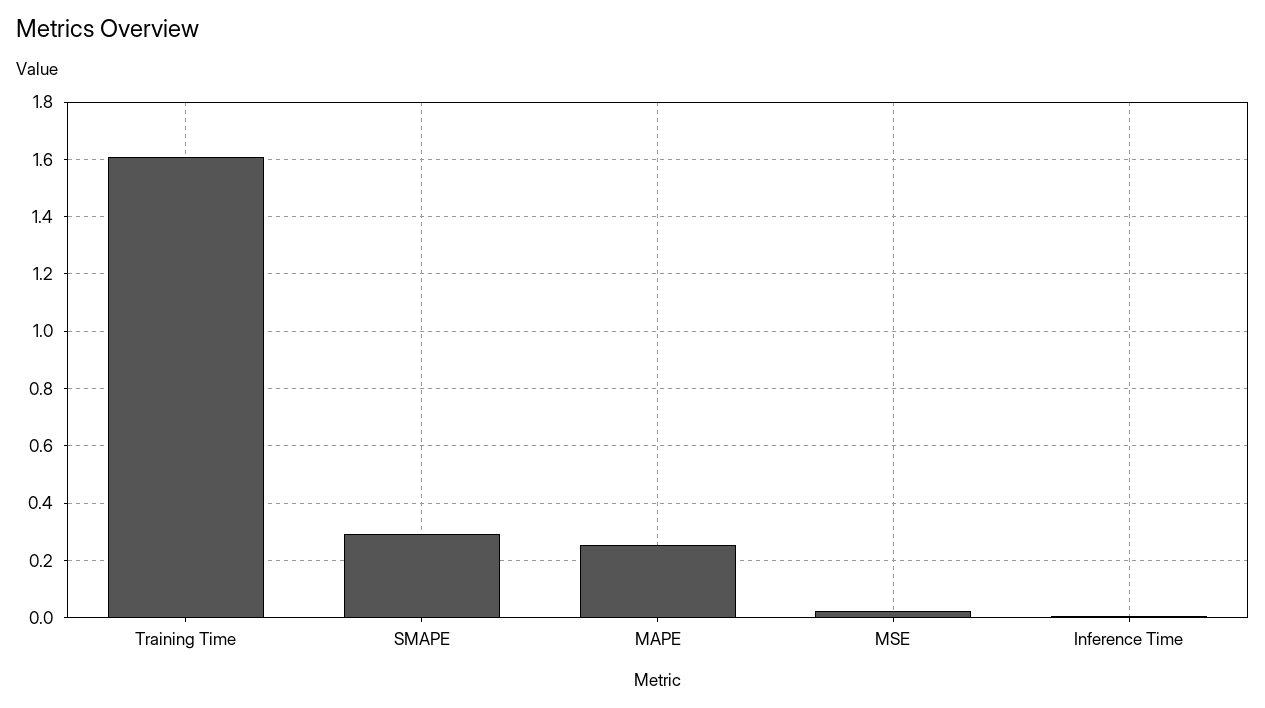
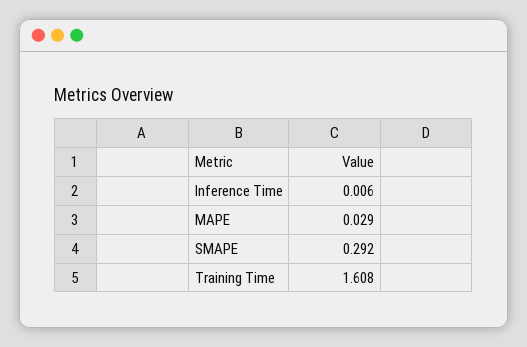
MAPE: 0.25 -> 0.029
MSE: 0.025 -> none

